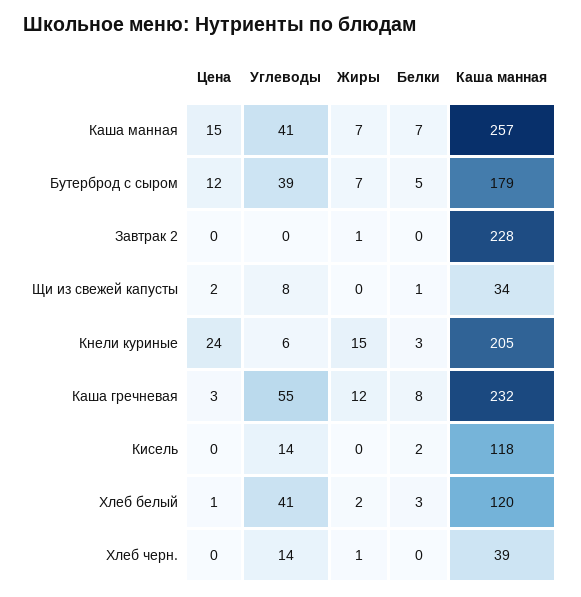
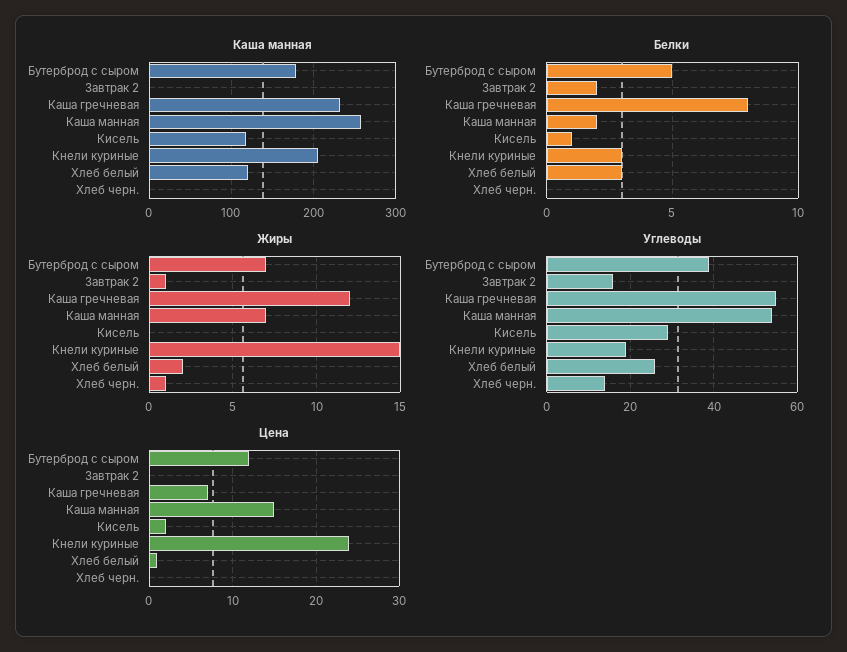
Углеводы, Каша манная: 41 -> 55
Белки, Каша манная: 7 -> 2
Углеводы, Завтрак 2: 0 -> 15
Белки, Завтрак 2: 0 -> 2
Каша манная, Завтрак 2: 228 -> 0
Цена, Щи из свежей капусты: 2 -> none
Углеводы, Щи из свежей капусты: 8 -> none
Жиры, Щи из свежей капусты: 0 -> none
Белки, Щи из свежей капусты: 1 -> none
Каша манная, Щи из свежей капусты: 34 -> none
Углеводы, Кнели куриные: 6 -> 20
Цена, Каша гречневая: 3 -> 7
Цена, Кисель: 0 -> 2
Углеводы, Кисель: 14 -> 30
Белки, Кисель: 2 -> 1
Углеводы, Хлеб белый: 41 -> 25
Каша манная, Хлеб черн.: 39 -> 0

